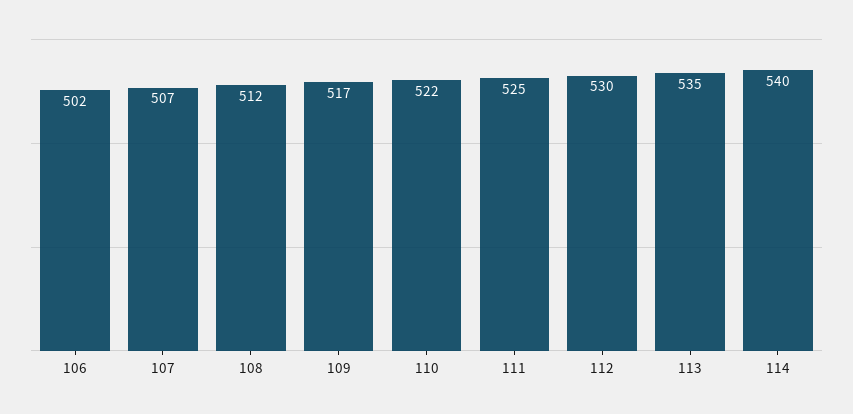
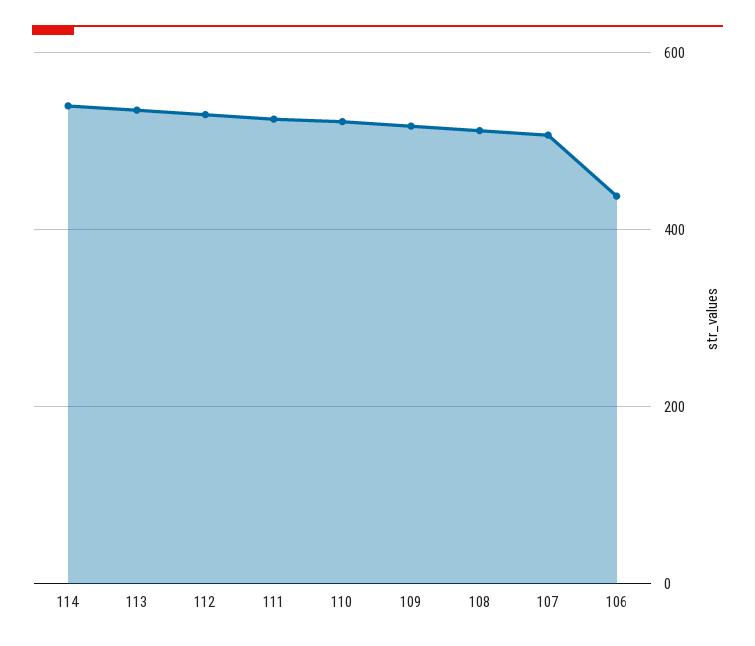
106: 502 -> 440

